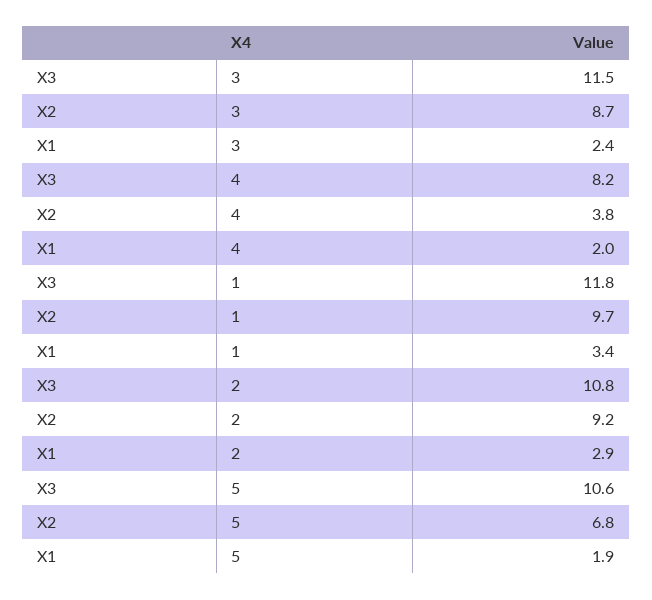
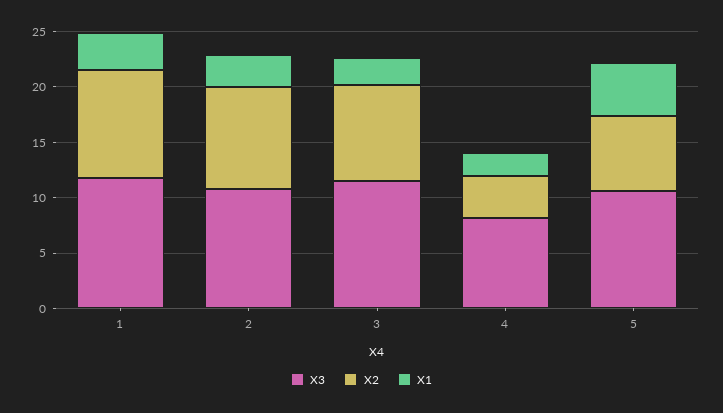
X1, 5: 1.9 -> 5

